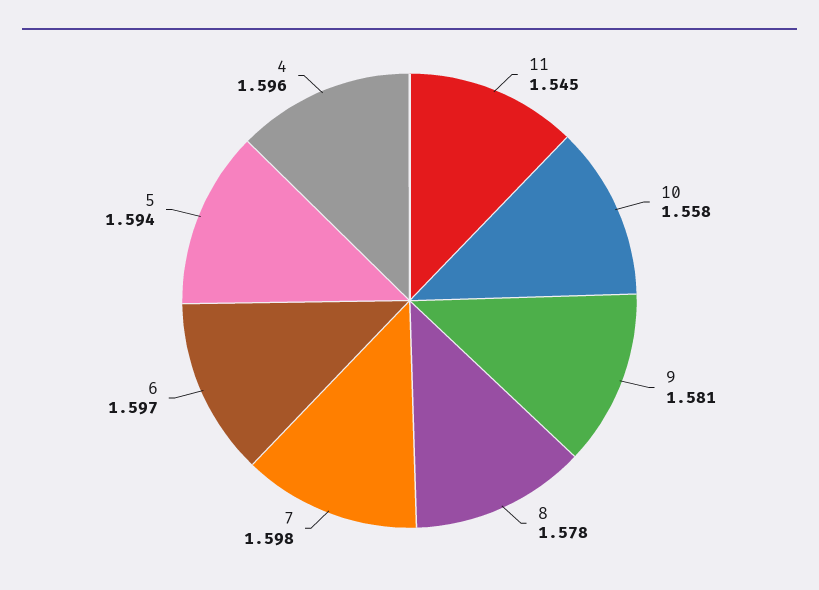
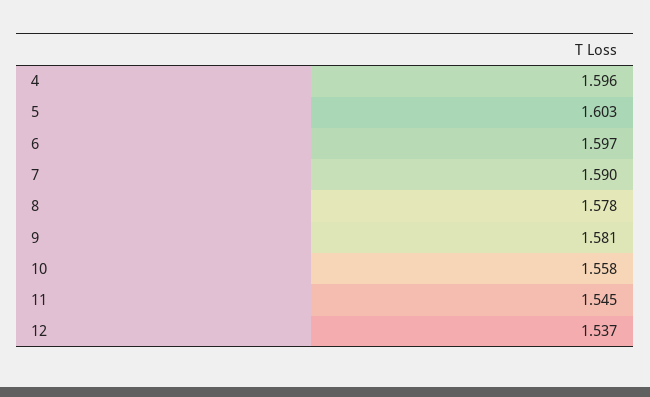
7: 1.598 -> 1.59
5: 1.594 -> 1.603
12: none -> 1.537

